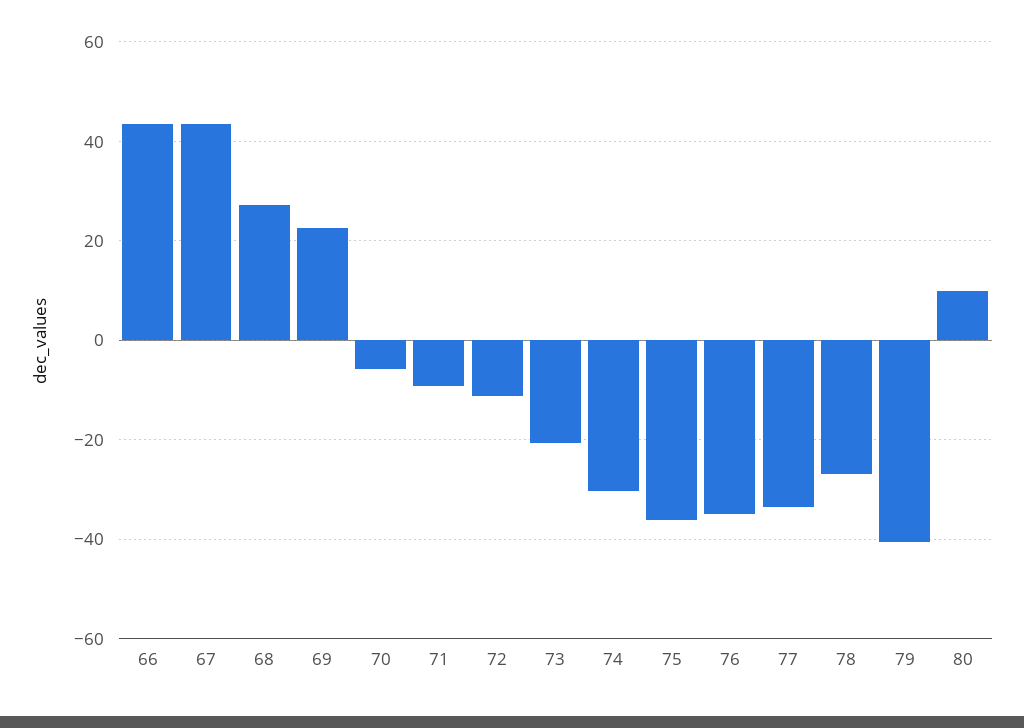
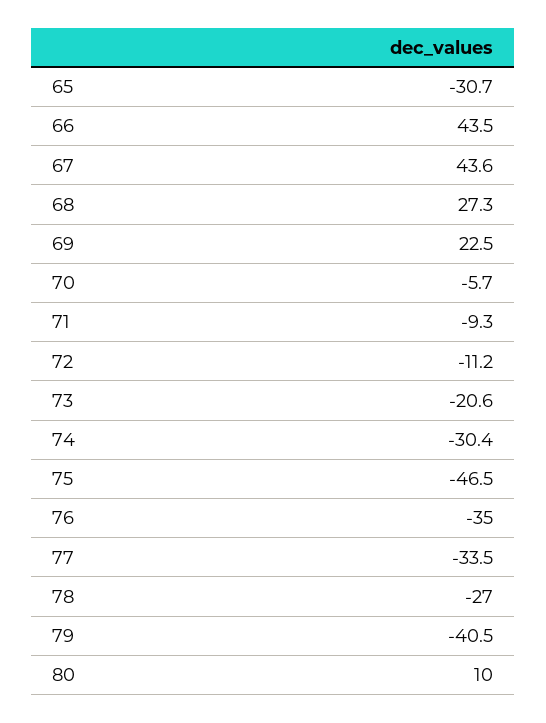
75: -36 -> -46.5
65: none -> -30.7

